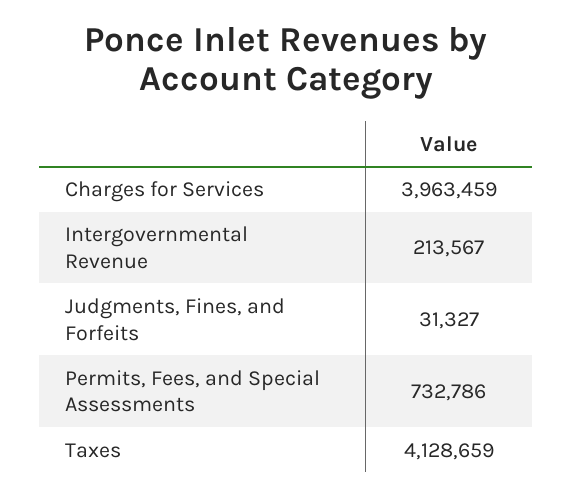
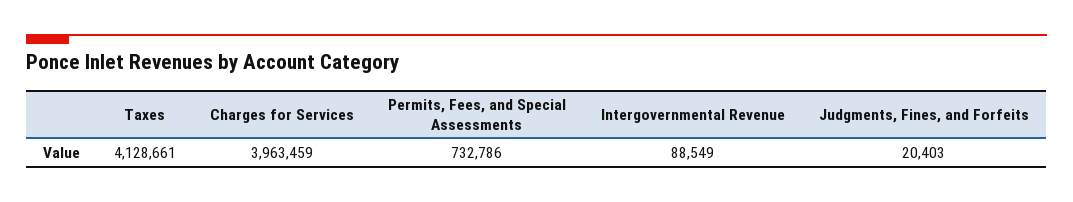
Intergovernmental Revenue: 213567 -> 88549
Judgments, Fines, and Forfeits: 31327 -> 20403
Taxes: 4128659 -> 4128661

